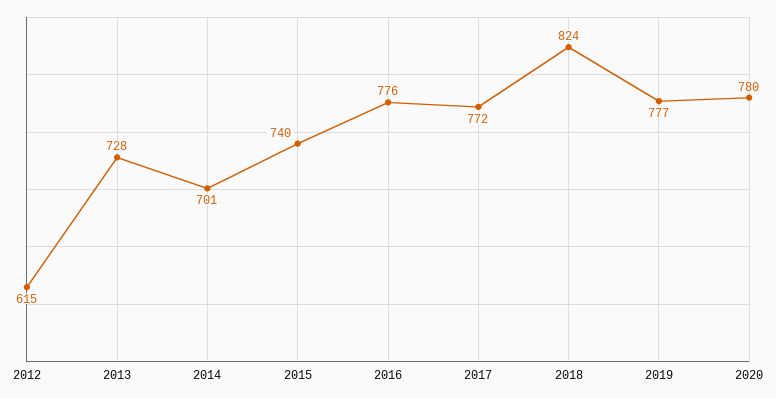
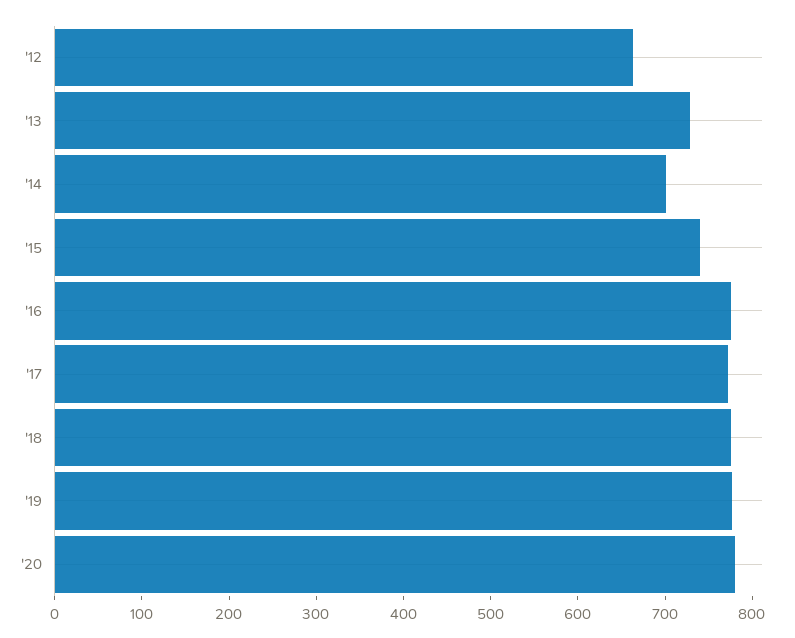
2012: 615 -> 660
2018: 824 -> 780

